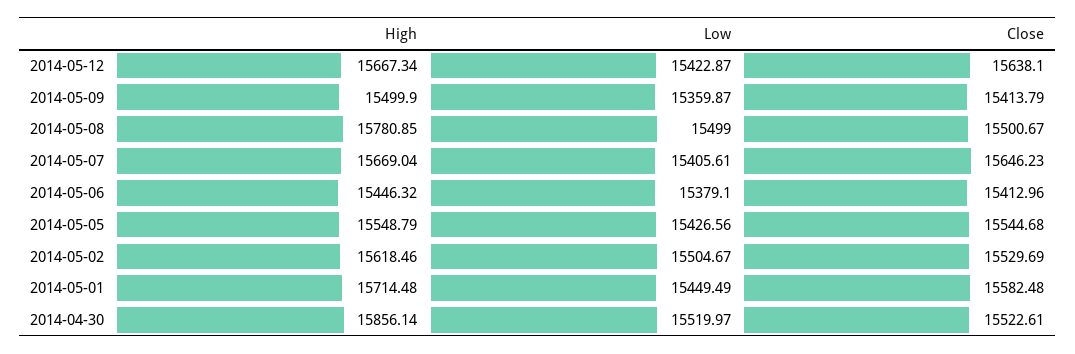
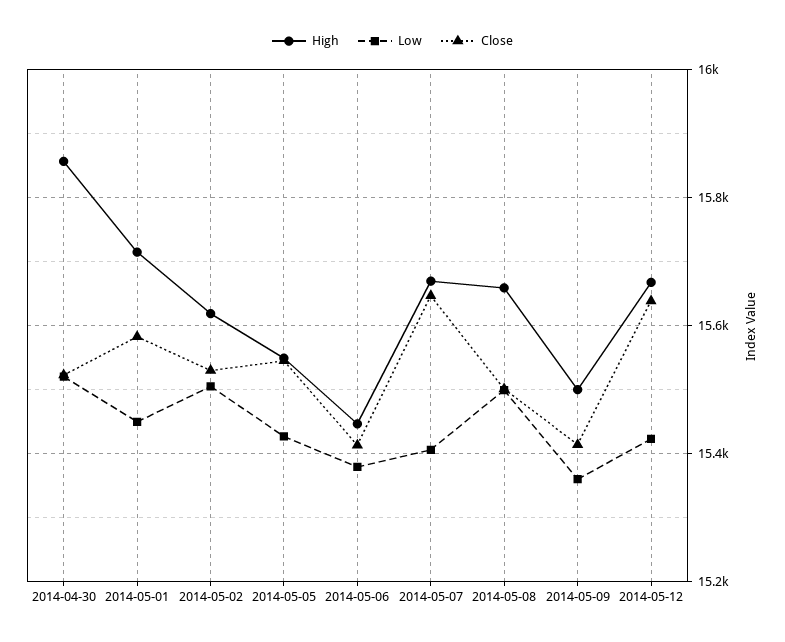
High, 2014-05-08: 15780.85 -> 15660

